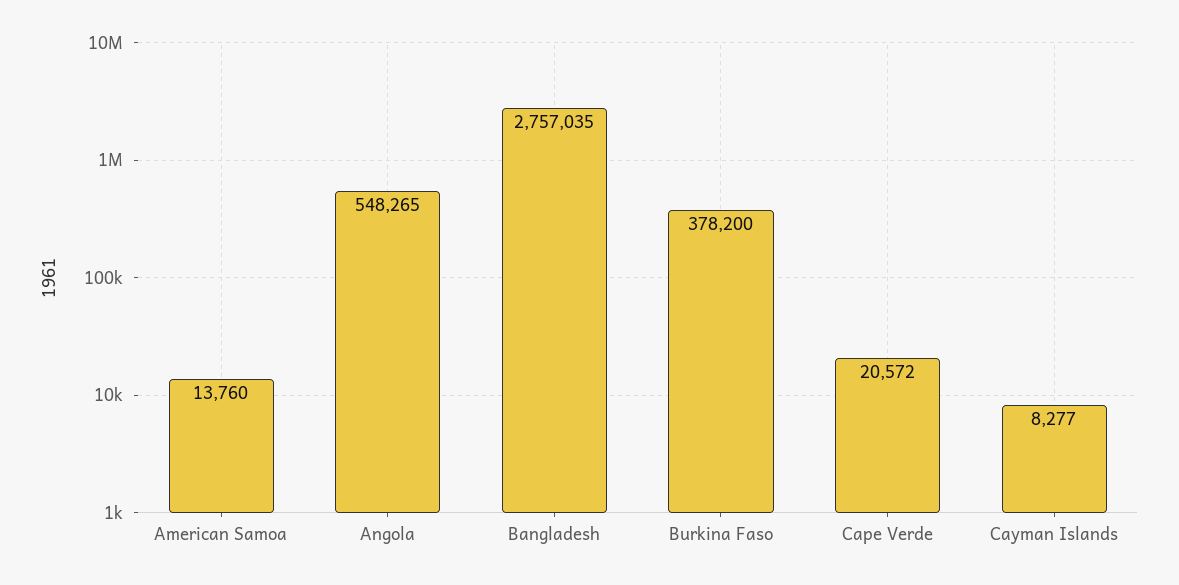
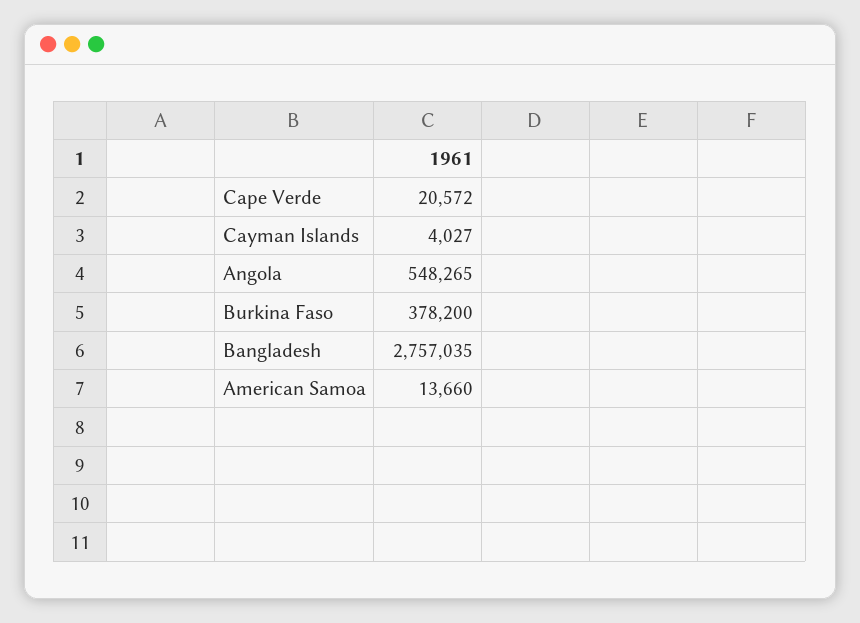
American Samoa: 13760 -> 13660
Cayman Islands: 8277 -> 4027

